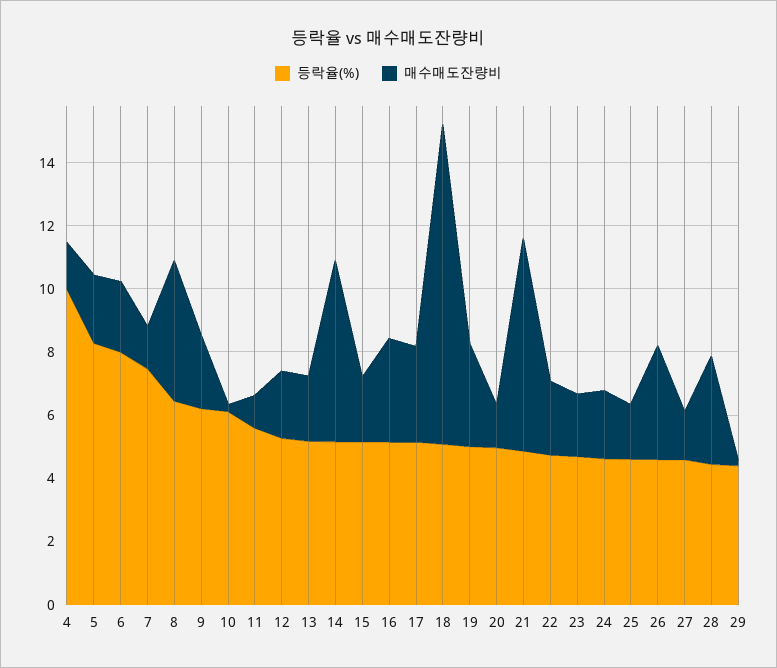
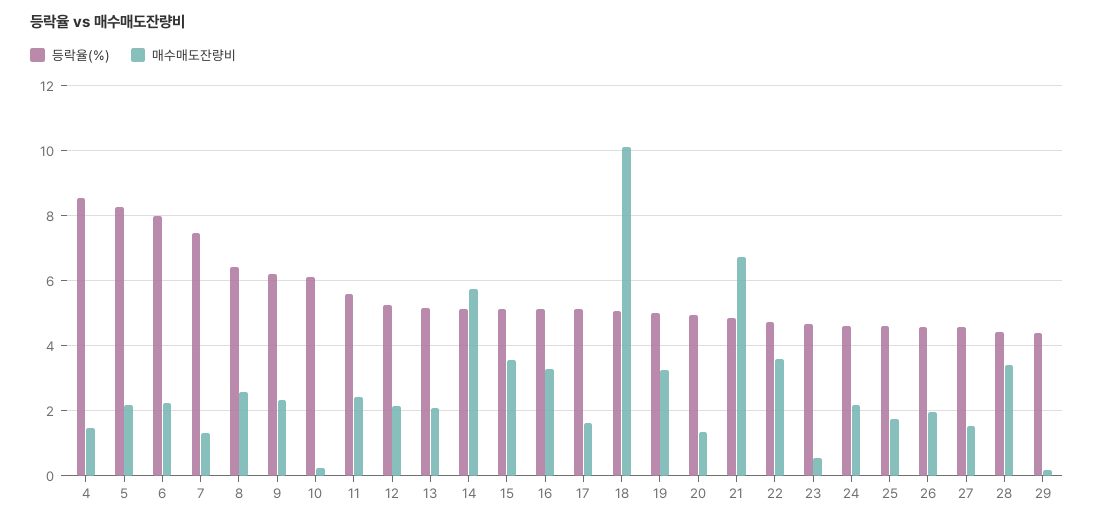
등락율(%), 4: 10 -> 8.6
매수매도잔량비, 8: 4.5 -> 2.6
매수매도잔량비, 11: 1 -> 2.4
매수매도잔량비, 15: 2 -> 3.6
매수매도잔량비, 17: 3 -> 1.6
매수매도잔량비, 22: 2.5 -> 3.6
매수매도잔량비, 23: 2 -> 0.6
매수매도잔량비, 26: 3.5 -> 2

